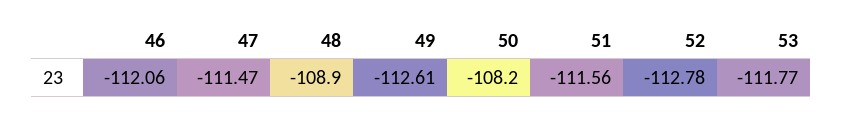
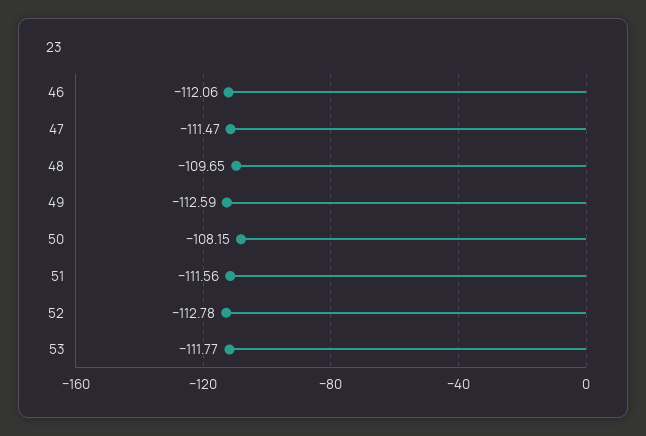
48: -108.9 -> -109.65
49: -112.61 -> -112.59
50: -108.2 -> -108.15

